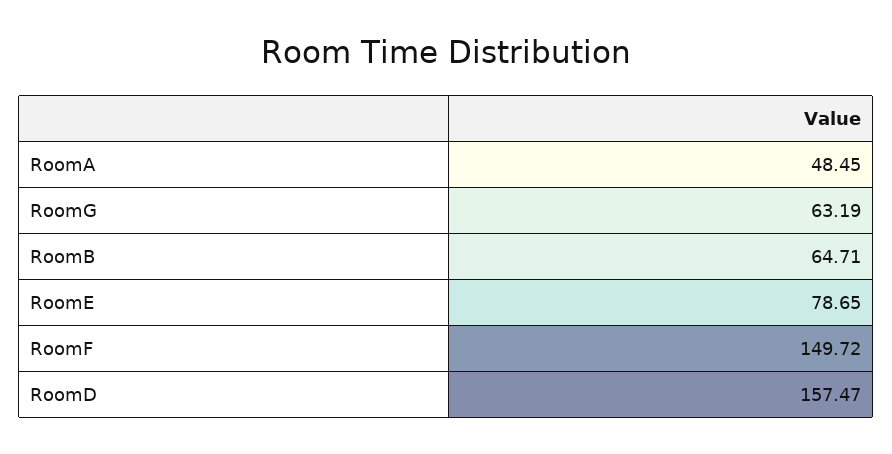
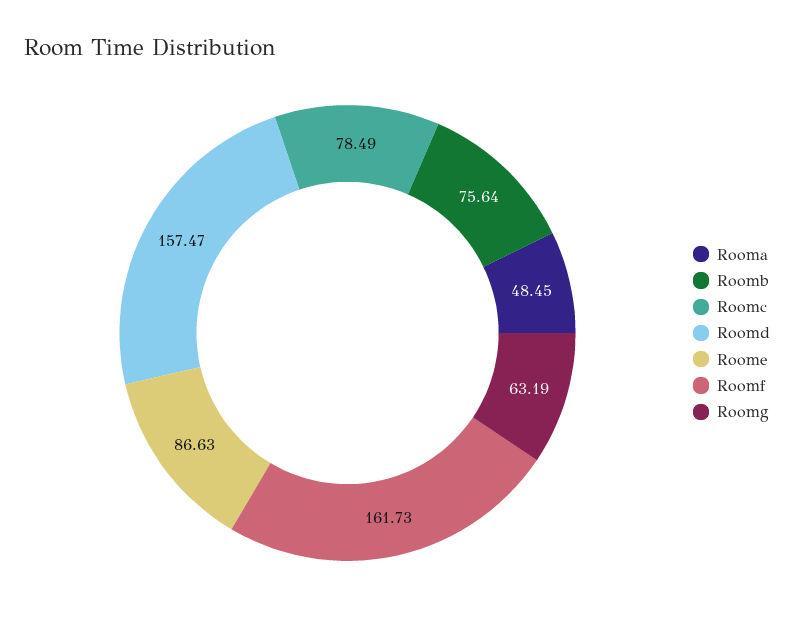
RoomB: 64.71 -> 75.64
RoomE: 78.65 -> 86.63
RoomF: 149.72 -> 161.73
Roomc: none -> 78.49

